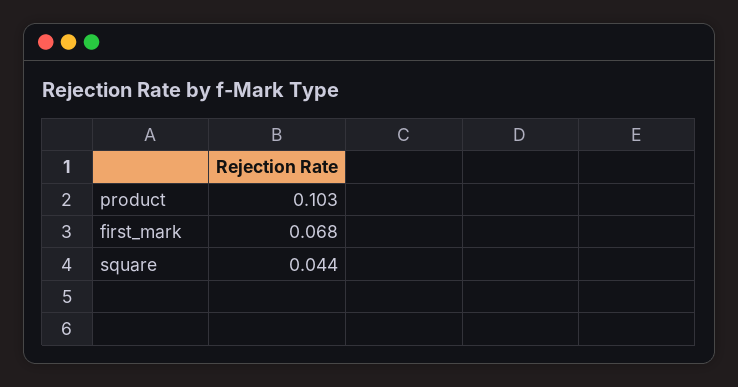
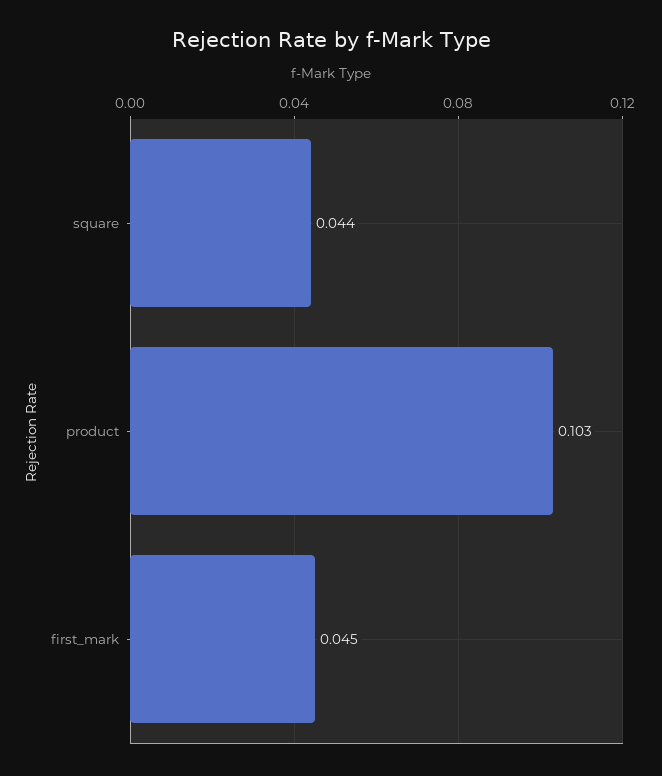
first_mark: 0.068 -> 0.045

